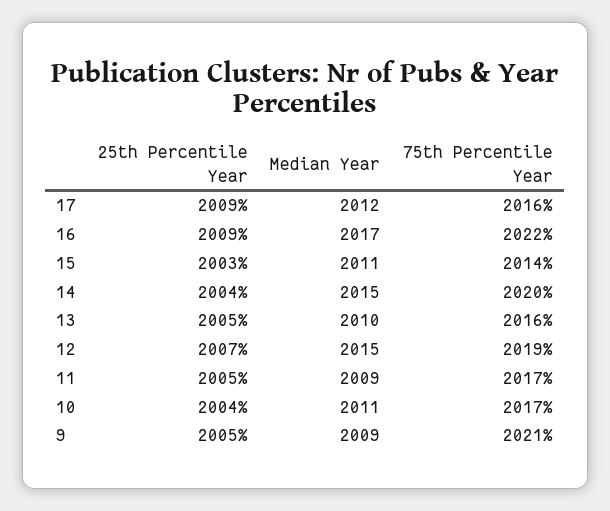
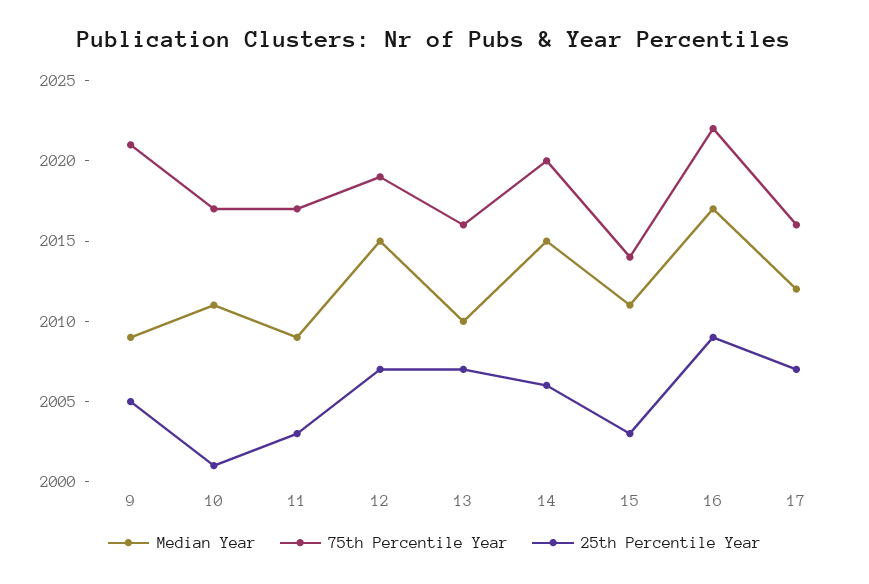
25th Percentile Year, 17: 2009 -> 2007
25th Percentile Year, 14: 2004 -> 2006
25th Percentile Year, 13: 2005 -> 2007
25th Percentile Year, 11: 2005 -> 2003
25th Percentile Year, 10: 2004 -> 2001

